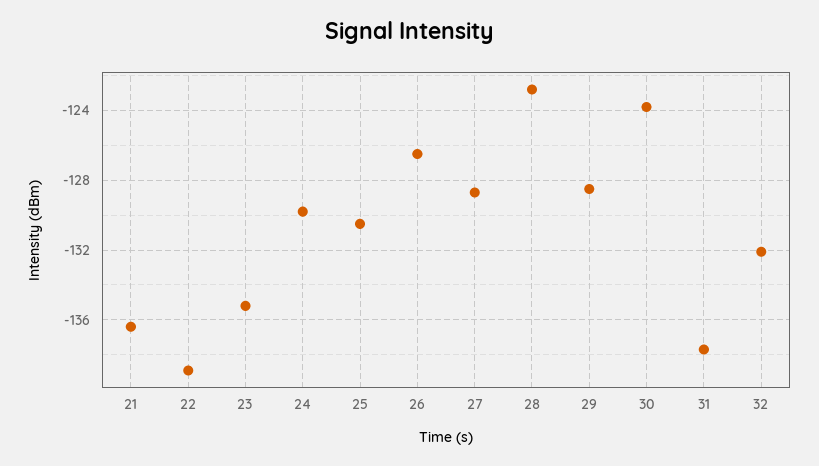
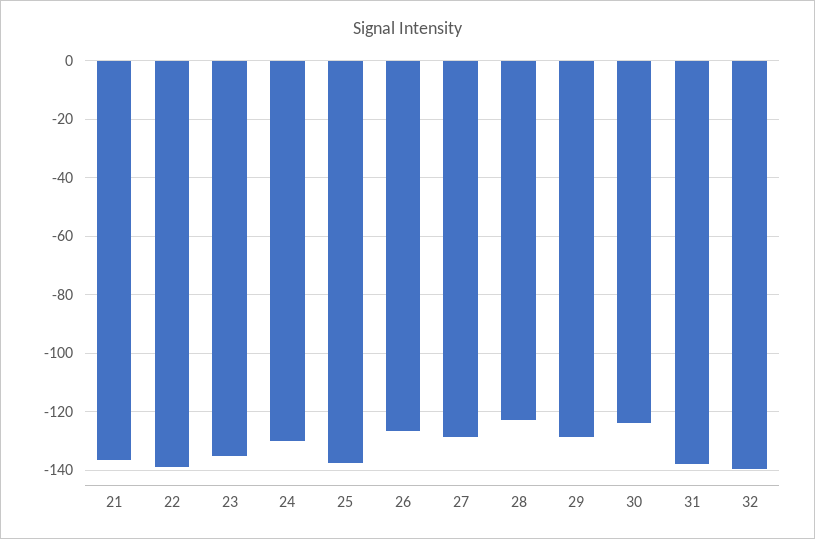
25: -130.5 -> -137.5
32: -132 -> -140

